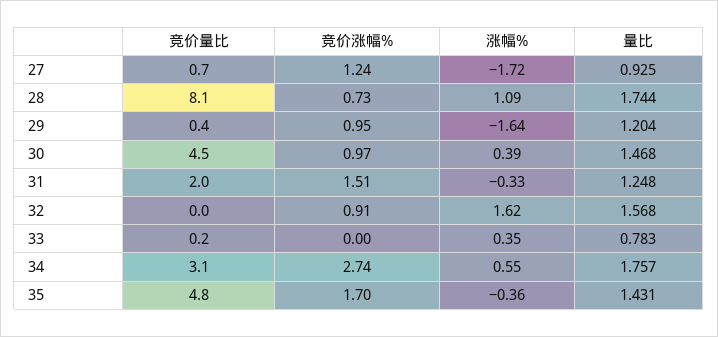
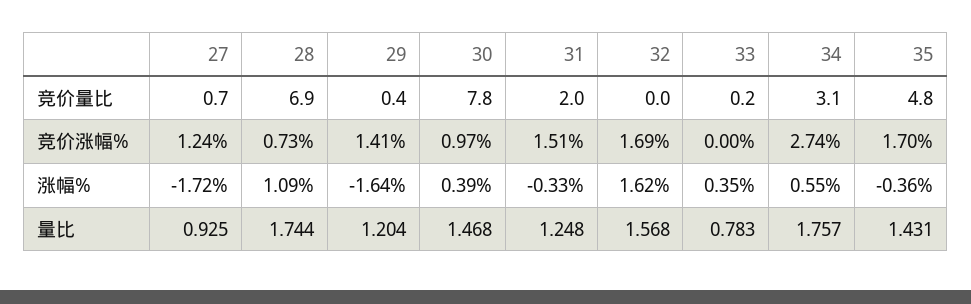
竞价量比, 28: 8.1 -> 6.9
竞价涨幅%, 29: 0.95 -> 1.41
竞价量比, 30: 4.5 -> 7.8
竞价涨幅%, 32: 0.91 -> 1.69

